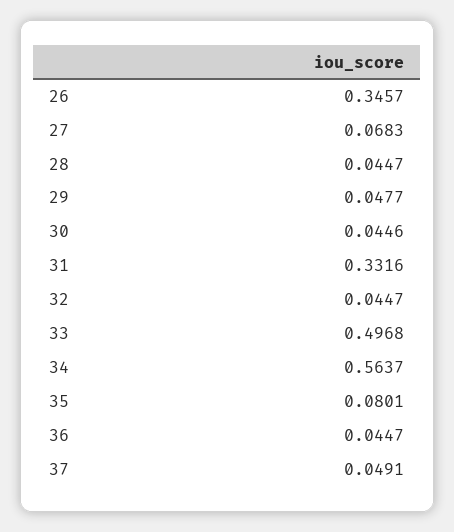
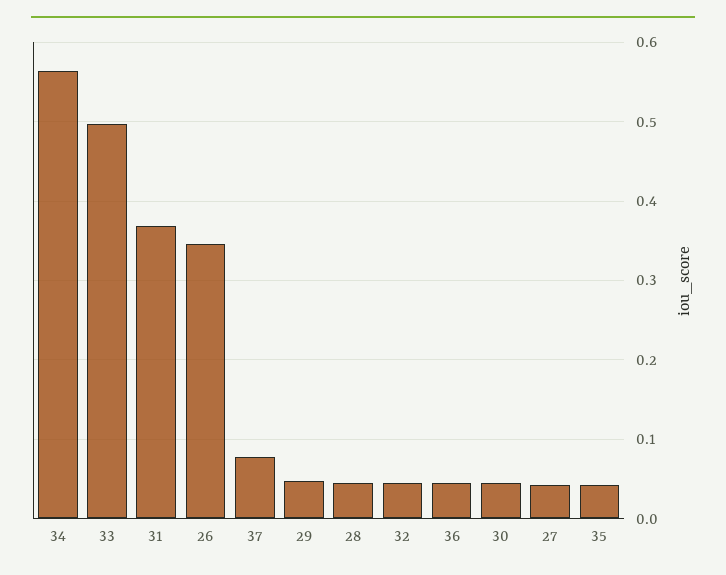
27: 0.0683 -> 0.04
31: 0.3316 -> 0.37
35: 0.0801 -> 0.04
37: 0.0491 -> 0.08

